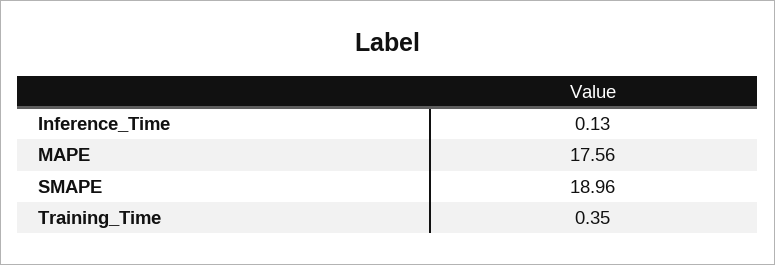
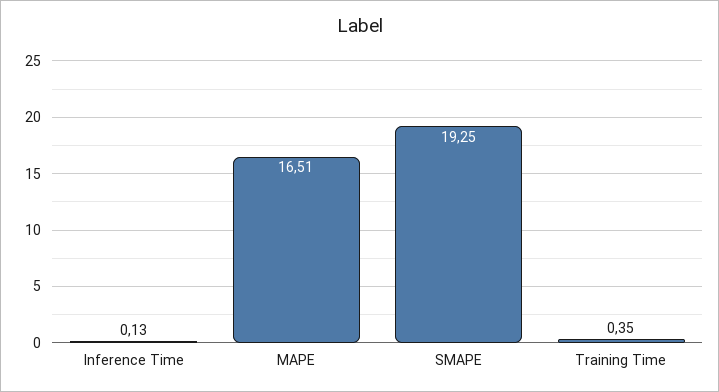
MAPE: 17.56 -> 16.51
SMAPE: 18.96 -> 19.25

